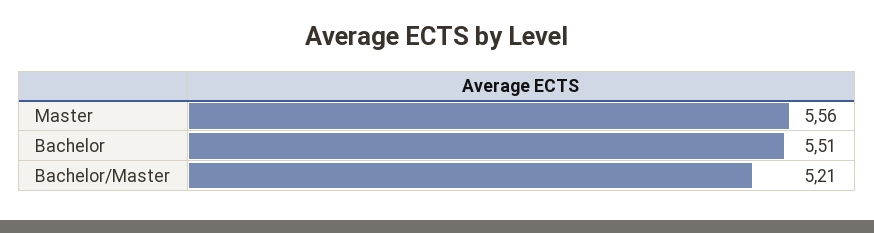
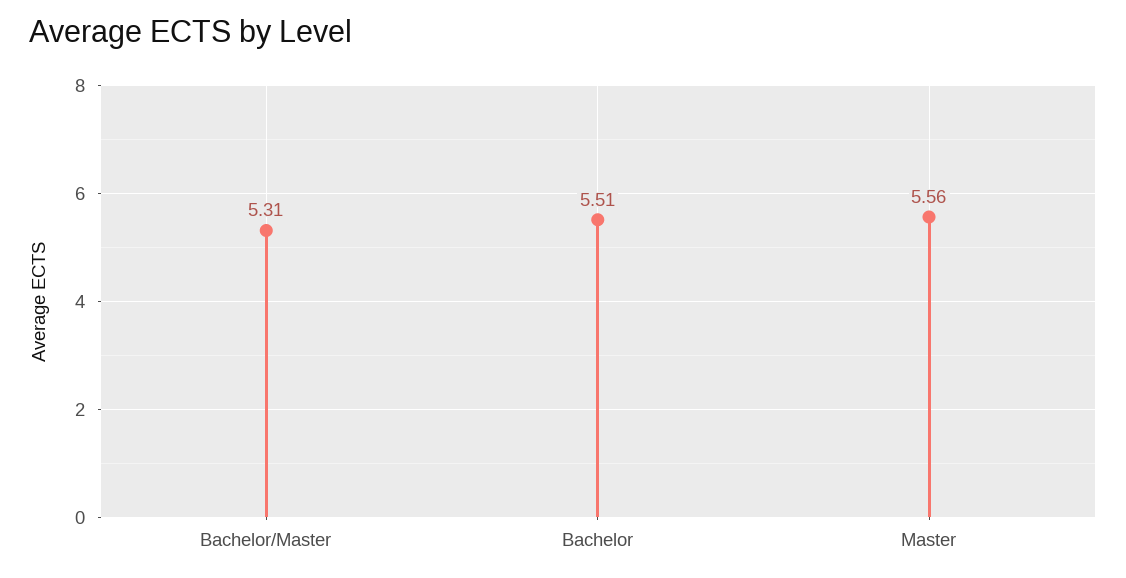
Bachelor/Master: 5.21 -> 5.31

